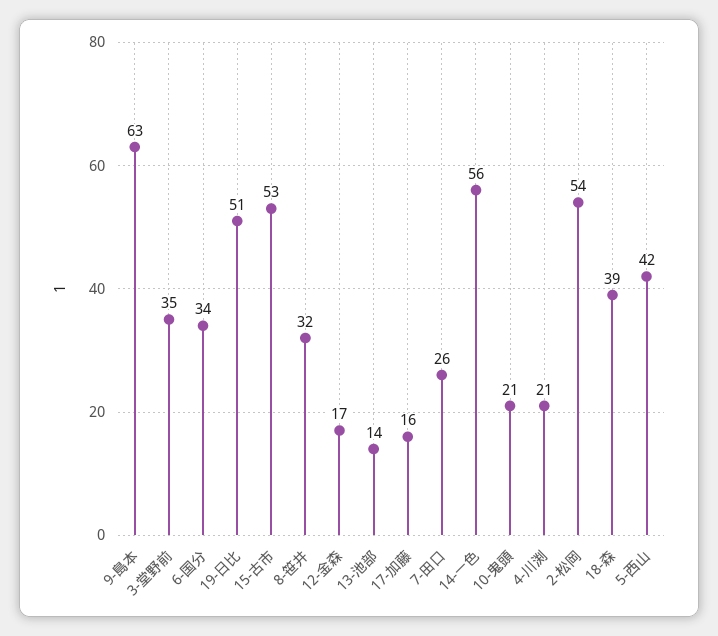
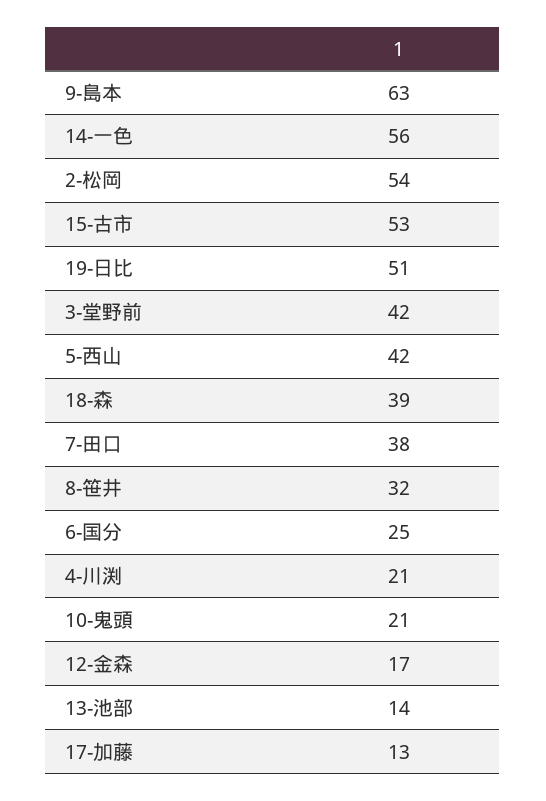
3-堂野前: 35 -> 42
6-国分: 34 -> 25
17-加藤: 16 -> 13
7-田口: 26 -> 38

